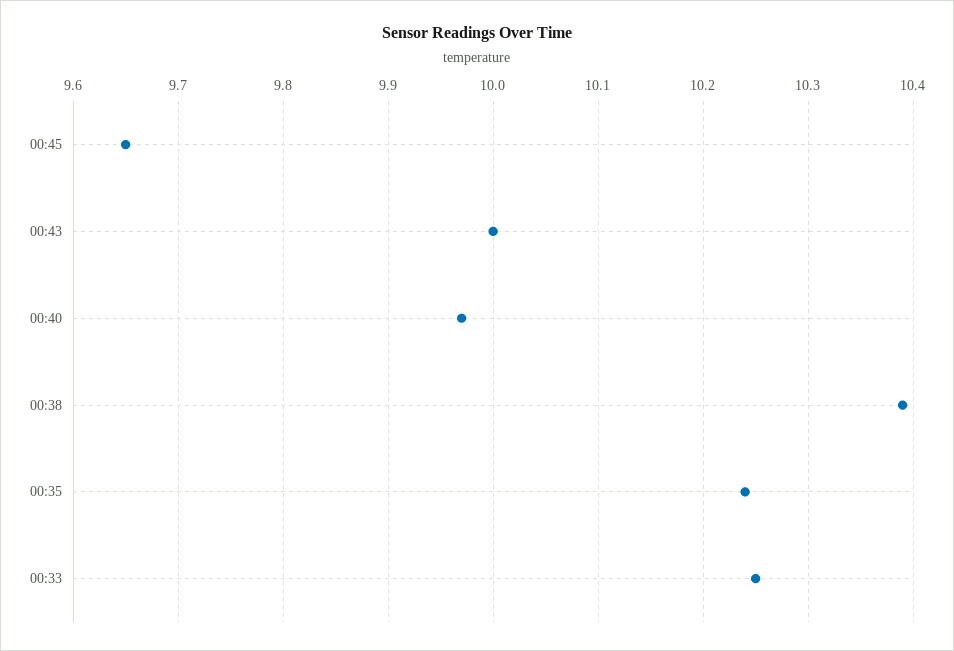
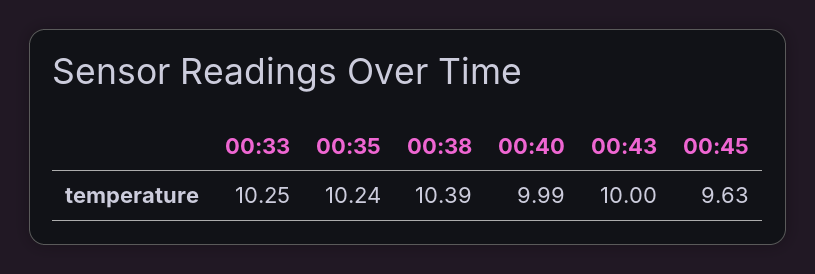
00:45: 9.65 -> 9.63
00:40: 9.97 -> 9.99

